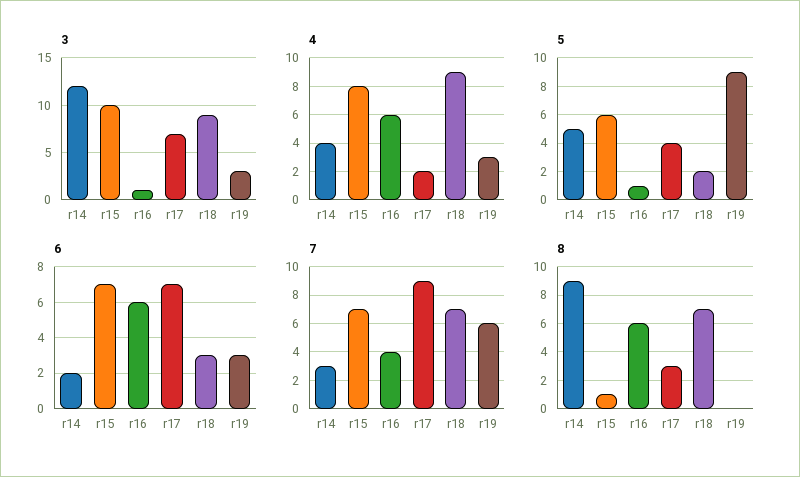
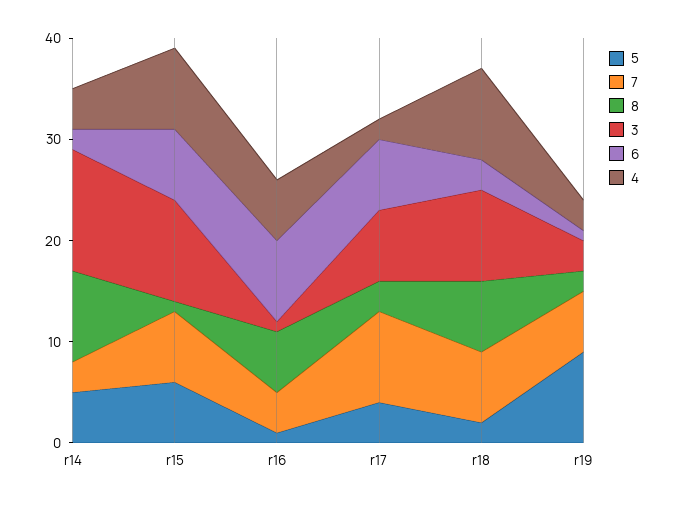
6, r16: 6 -> 8
6, r19: 3 -> 1
8, r19: 0 -> 2

